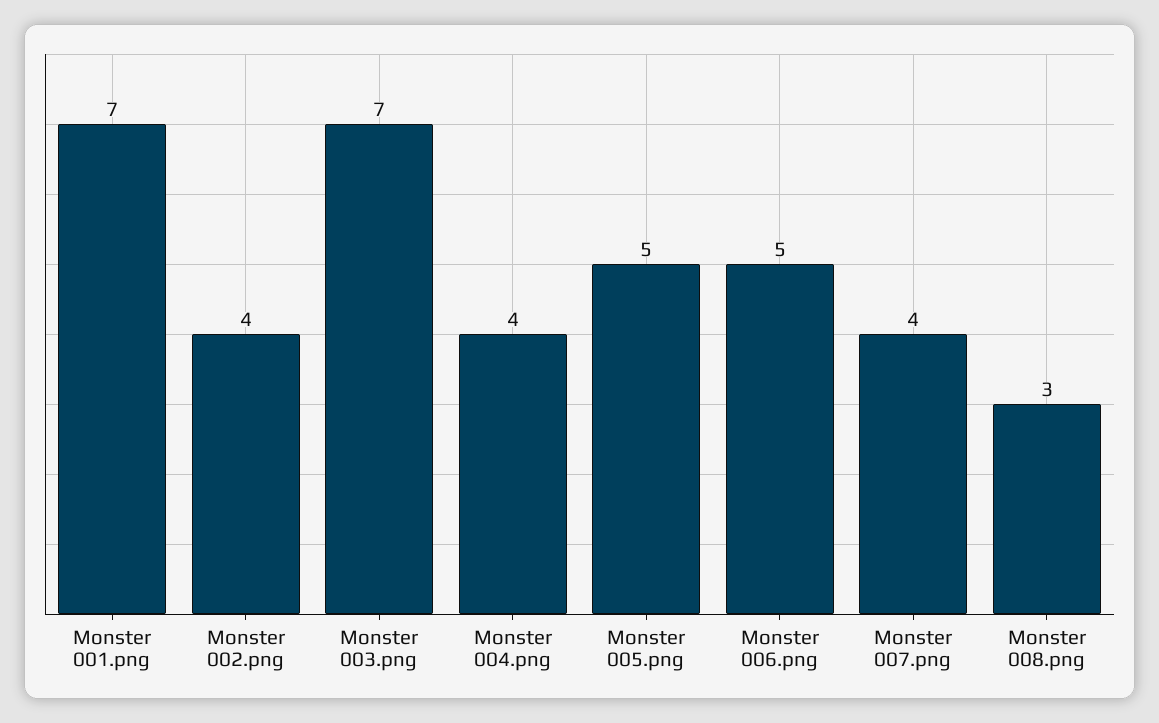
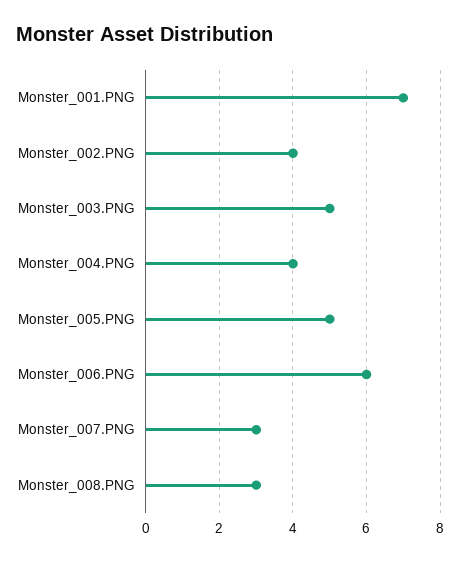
Monster 003.png: 7 -> 5
Monster 006.png: 5 -> 6
Monster 007.png: 4 -> 3

